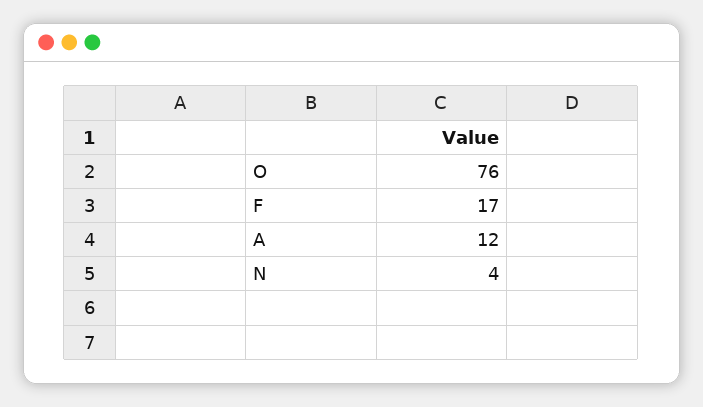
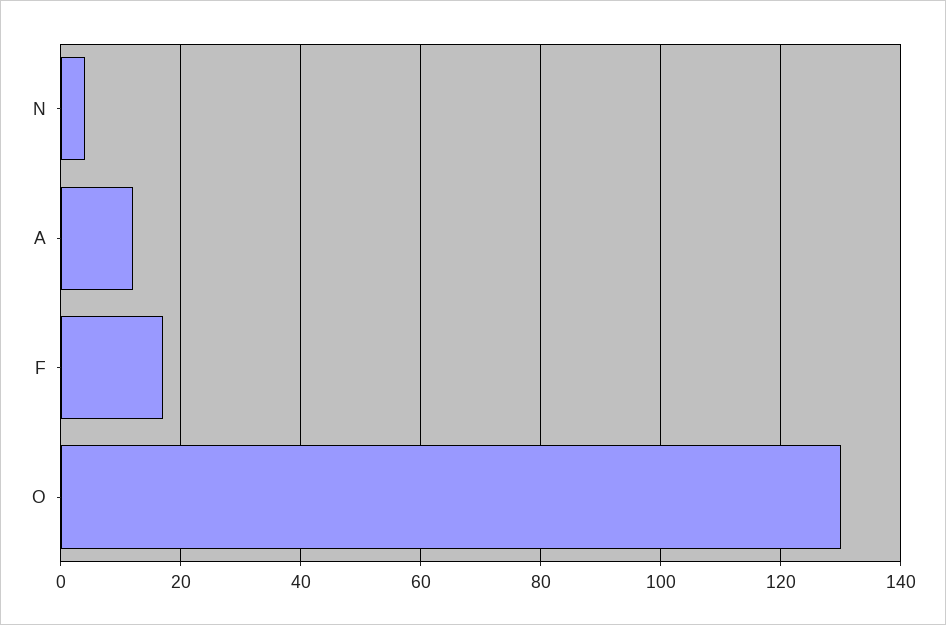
O: 76 -> 130

